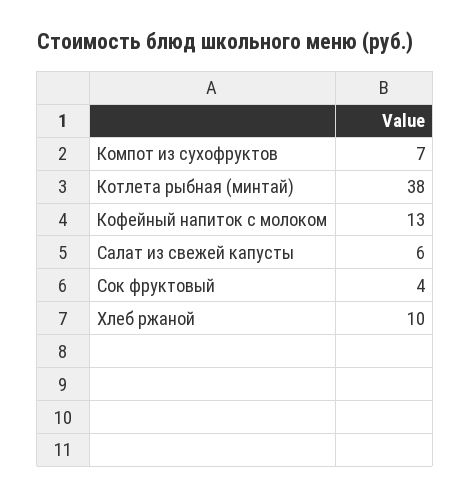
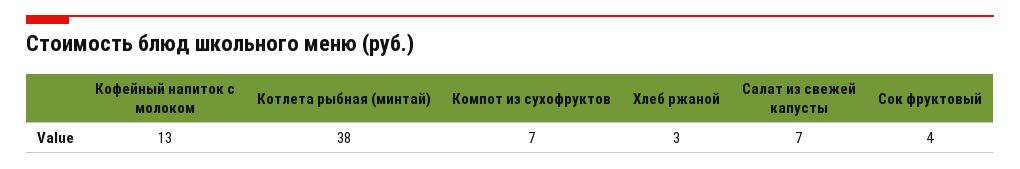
Салат из свежей капусты: 6 -> 7
Хлеб ржаной: 10 -> 3

